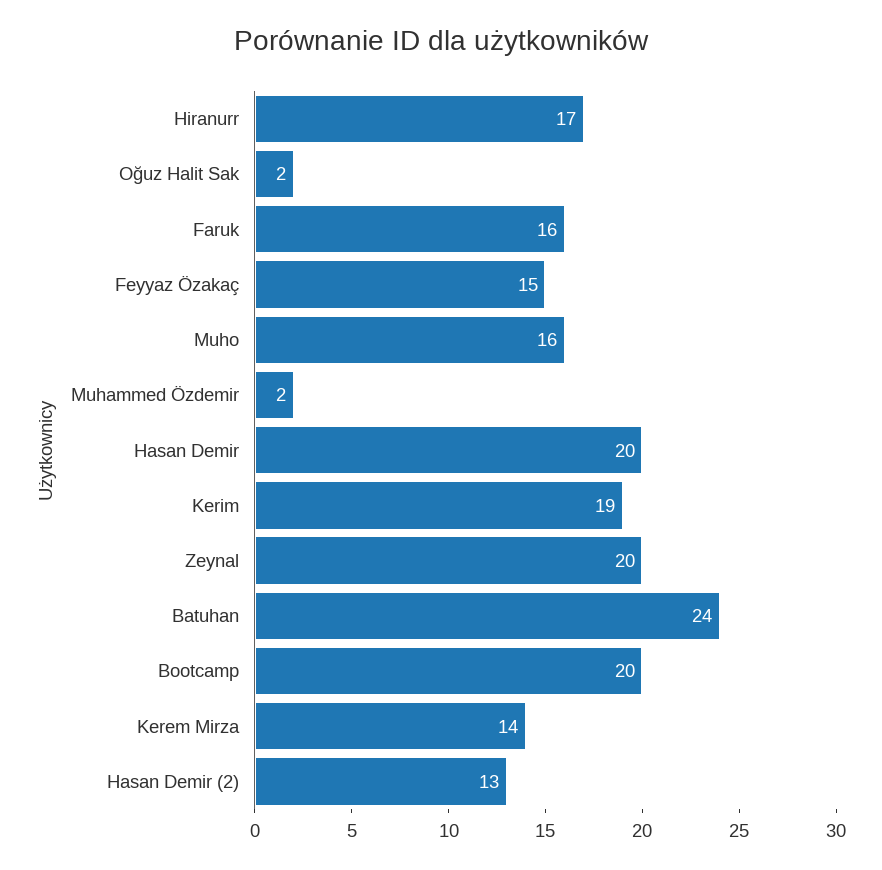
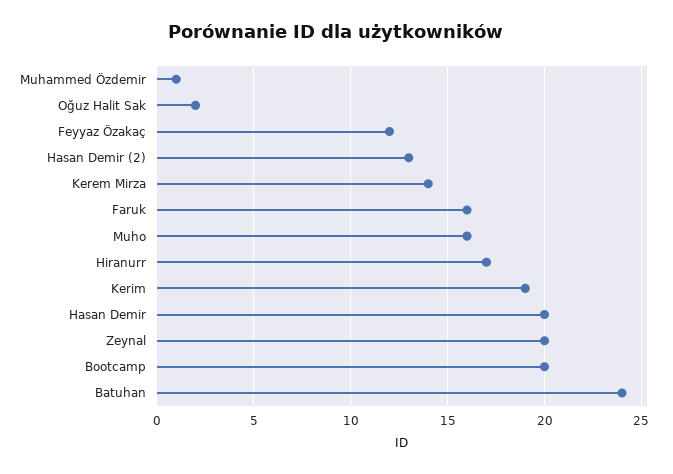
Feyyaz Özakaç: 15 -> 12
Muhammed Özdemir: 2 -> 1

